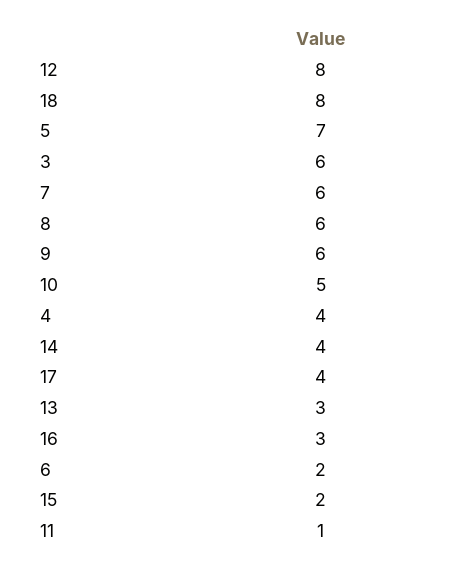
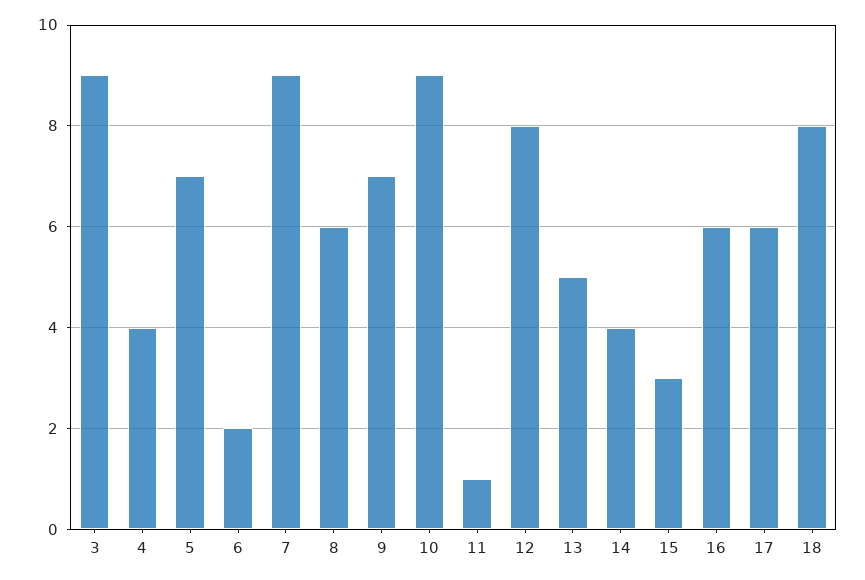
3: 6 -> 9
7: 6 -> 9
9: 6 -> 7
10: 5 -> 9
17: 4 -> 6
13: 3 -> 5
16: 3 -> 6
15: 2 -> 3

